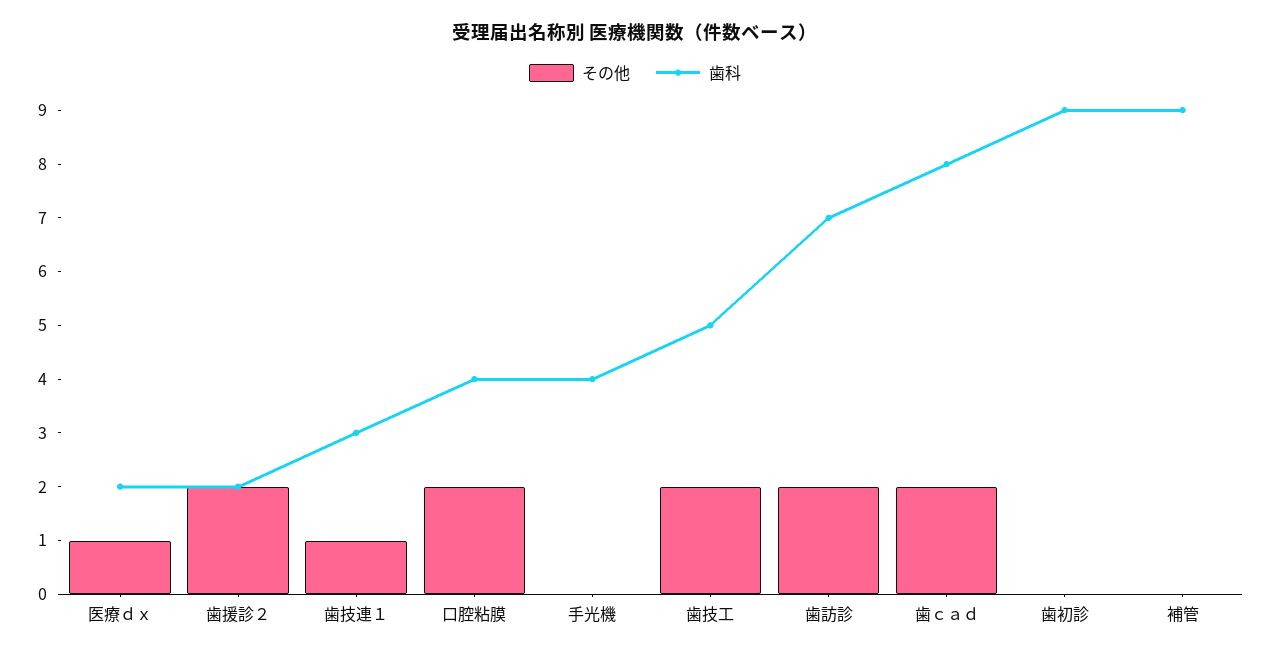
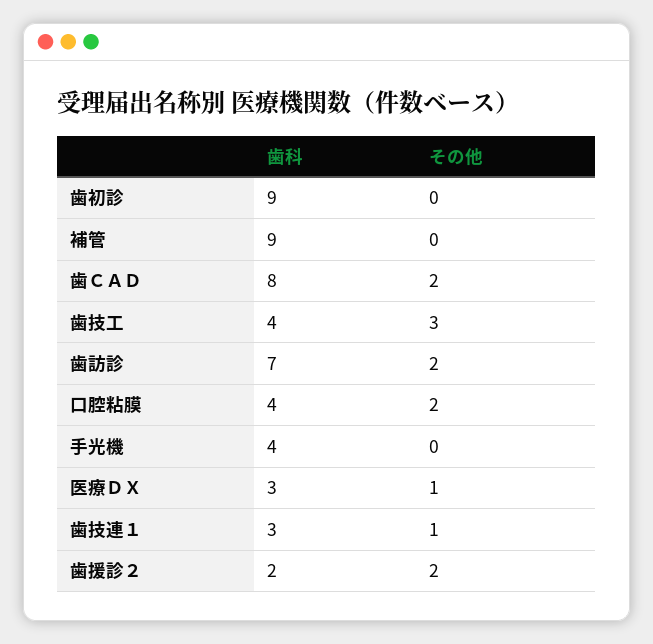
歯科, 医療ｄｘ: 2 -> 3
その他, 歯技工: 2 -> 3
歯科, 歯技工: 5 -> 4

